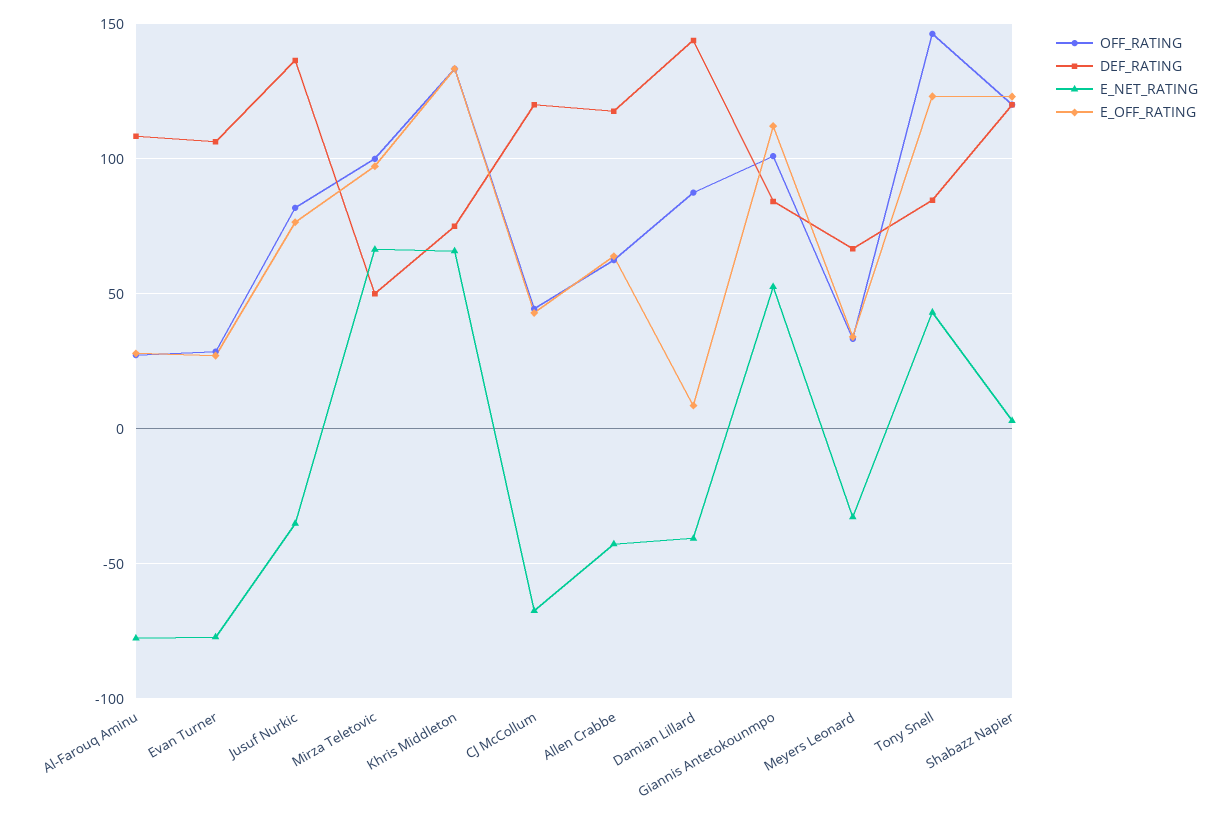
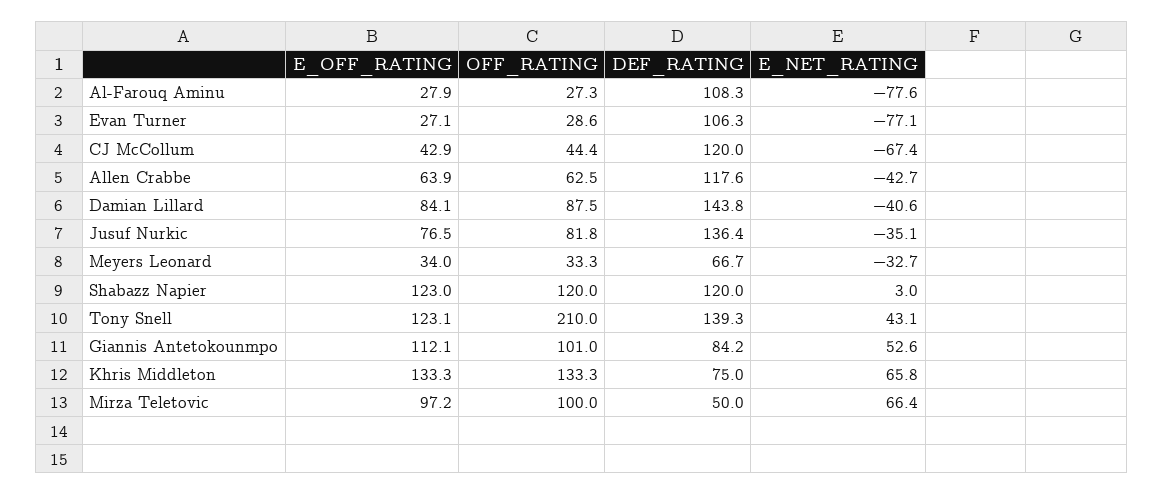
E_OFF_RATING, Damian Lillard: 10 -> 84.1
OFF_RATING, Tony Snell: 145 -> 210
DEF_RATING, Tony Snell: 85 -> 139.3

